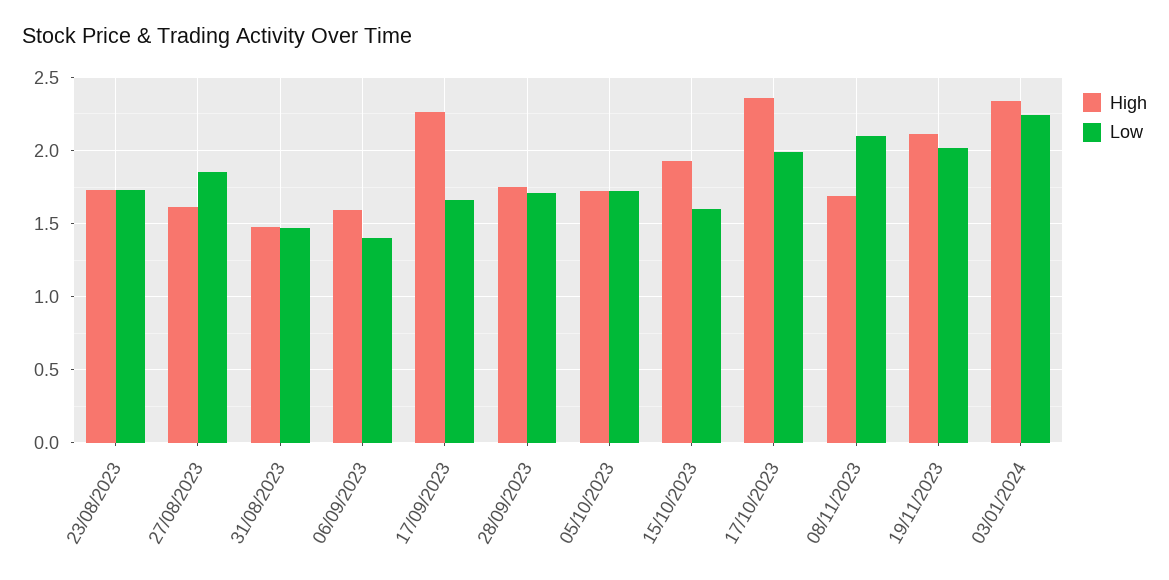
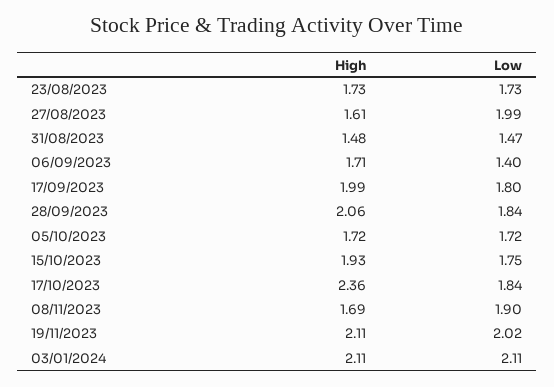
Low, 27/08/2023: 1.85 -> 1.99
High, 06/09/2023: 1.6 -> 1.71
High, 17/09/2023: 2.25 -> 1.99
Low, 17/09/2023: 1.65 -> 1.8
High, 28/09/2023: 1.75 -> 2.06
Low, 28/09/2023: 1.7 -> 1.84
Low, 15/10/2023: 1.6 -> 1.75
Low, 17/10/2023: 2 -> 1.84
Low, 08/11/2023: 2.1 -> 1.9
High, 03/01/2024: 2.35 -> 2.11
Low, 03/01/2024: 2.25 -> 2.11

